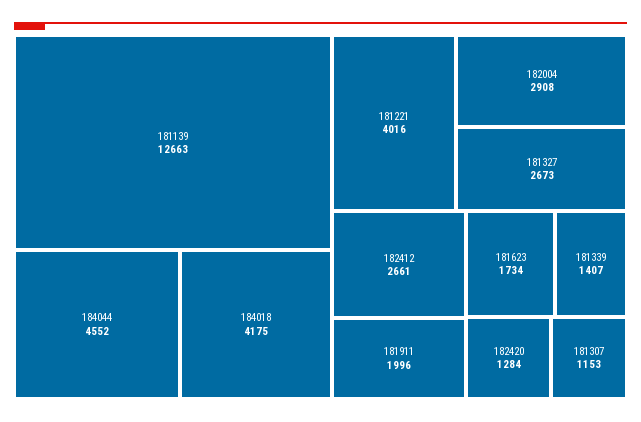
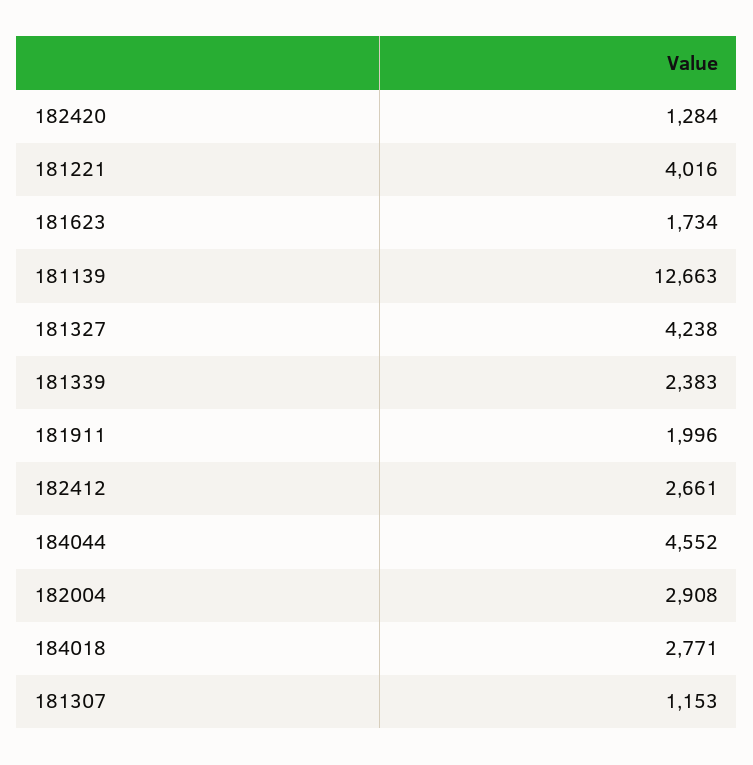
184018: 4175 -> 2771
181327: 2673 -> 4238
181339: 1407 -> 2383

